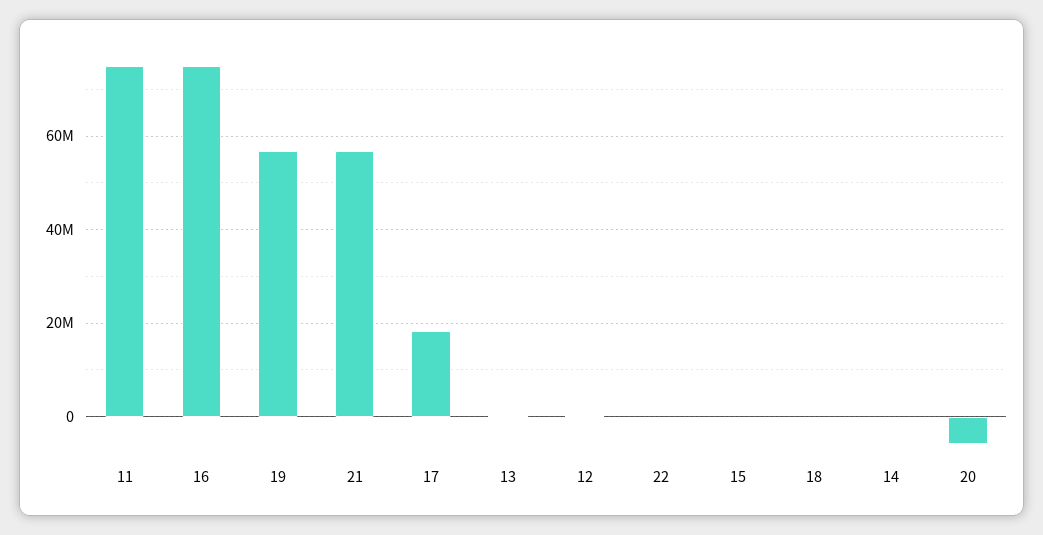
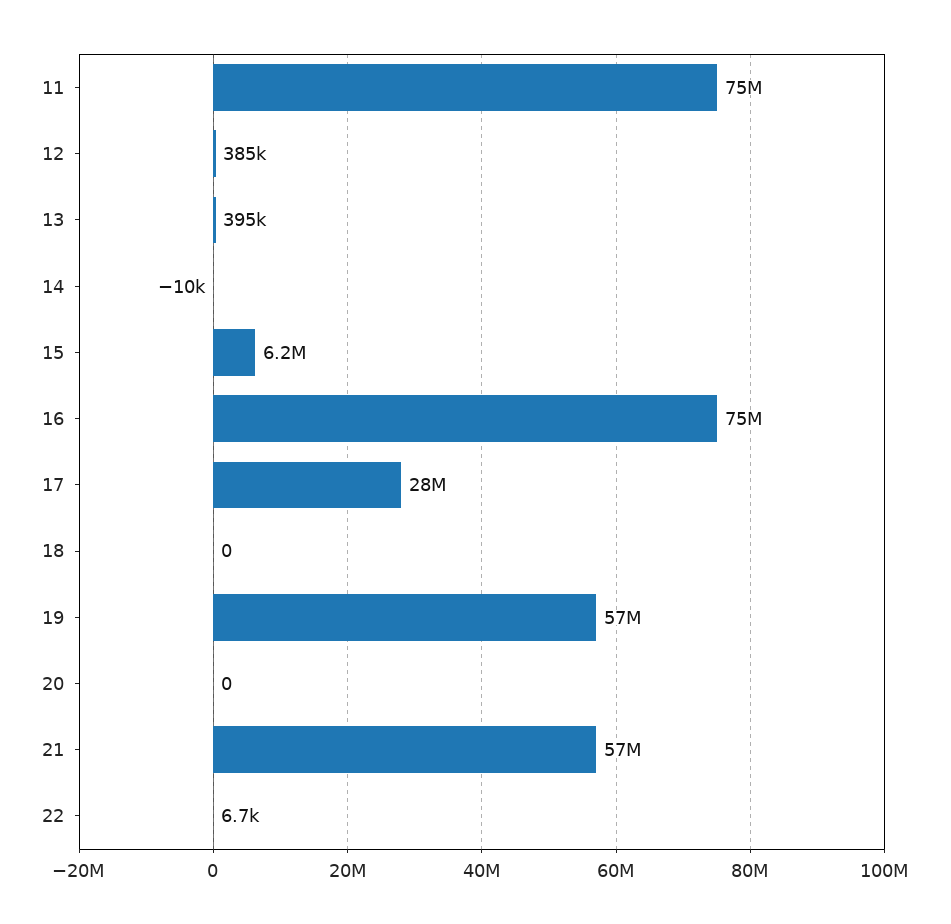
17: 18000000 -> 28000000
15: 0 -> 6200000
20: -6000000 -> 0

